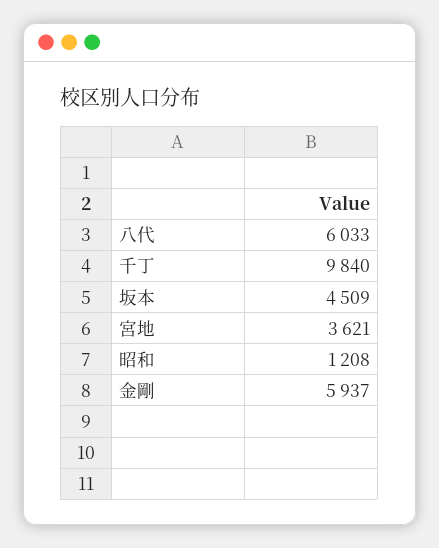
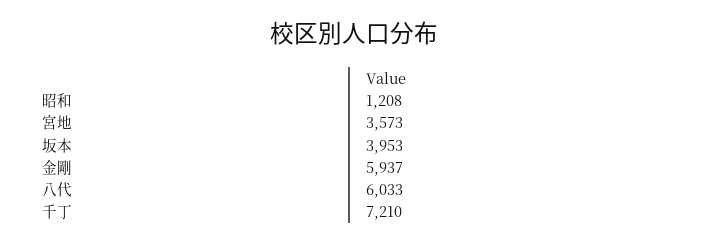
千丁: 9840 -> 7210
坂本: 4509 -> 3953
宮地: 3621 -> 3573

